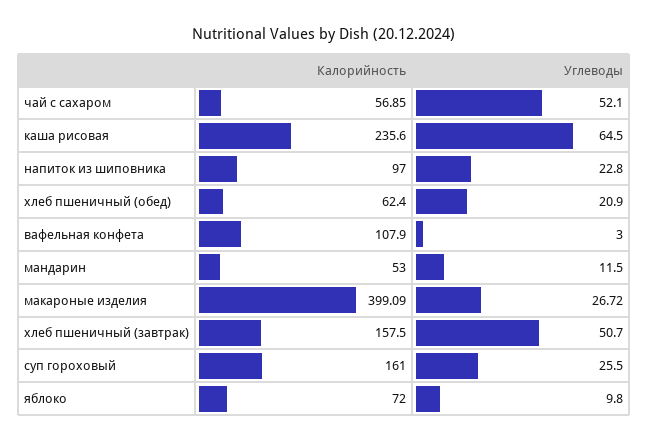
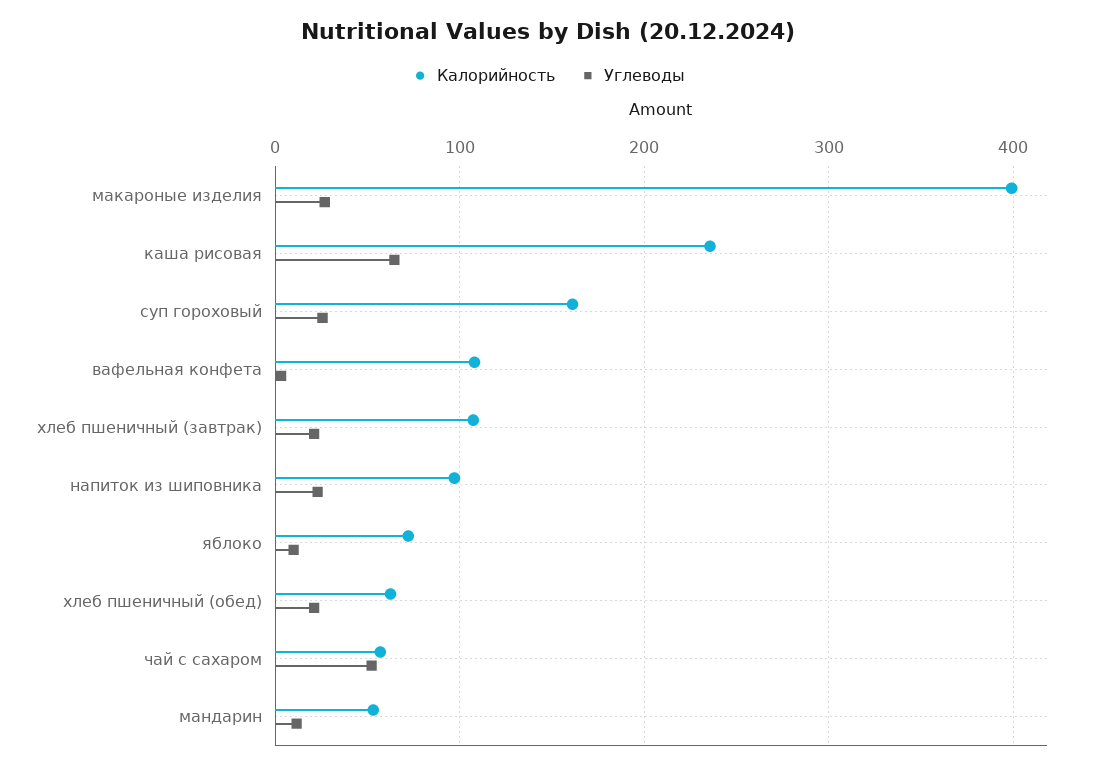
Калорийность, хлеб пшеничный (завтрак): 157.5 -> 110
Углеводы, хлеб пшеничный (завтрак): 50.7 -> 20

